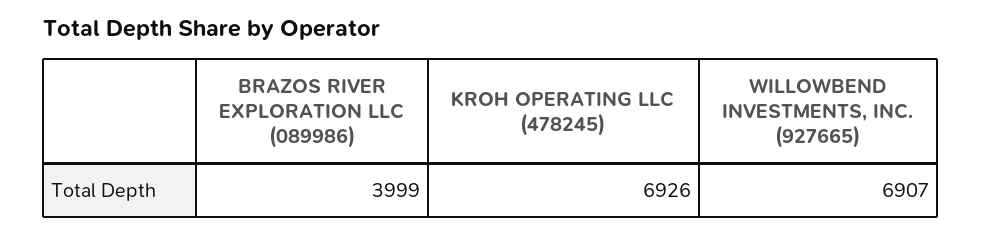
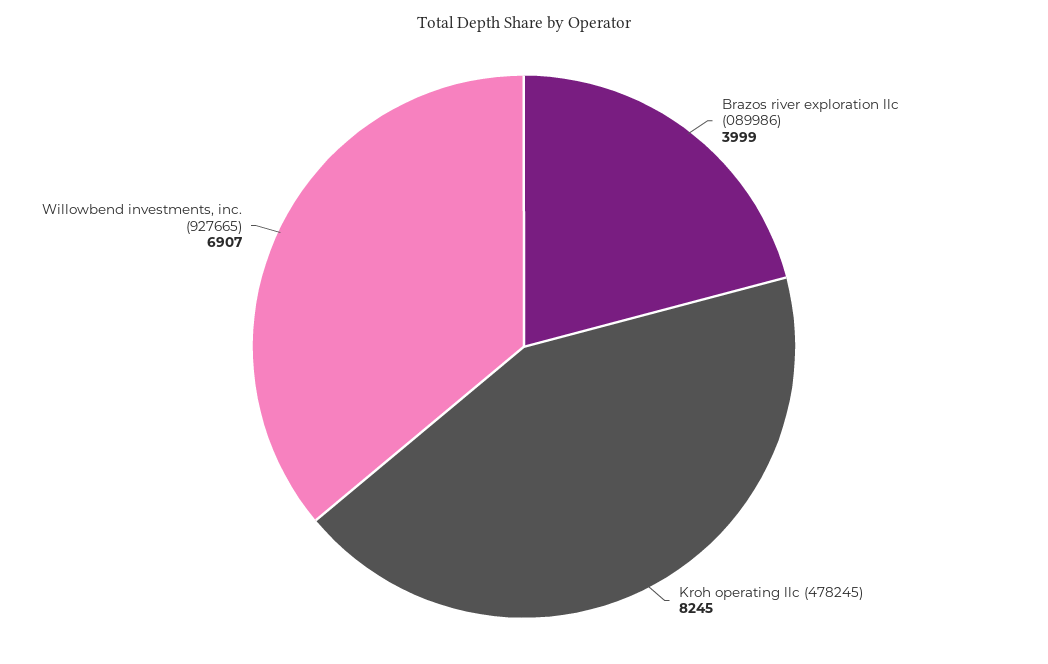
KROH OPERATING LLC (478245): 6926 -> 8245

